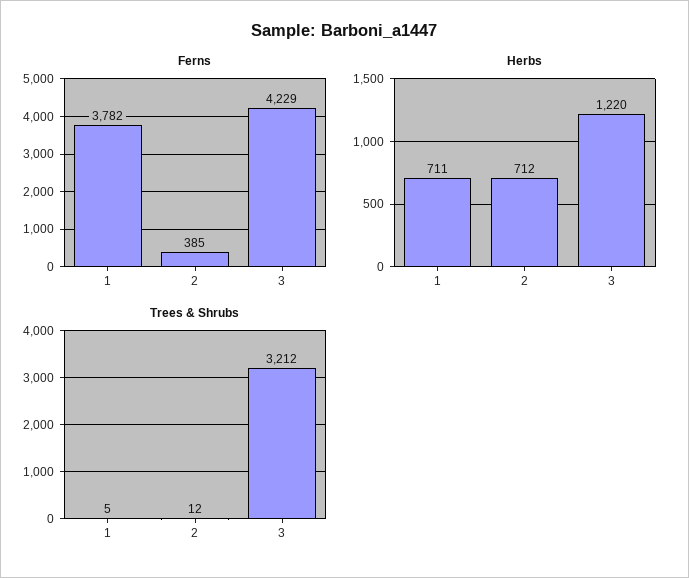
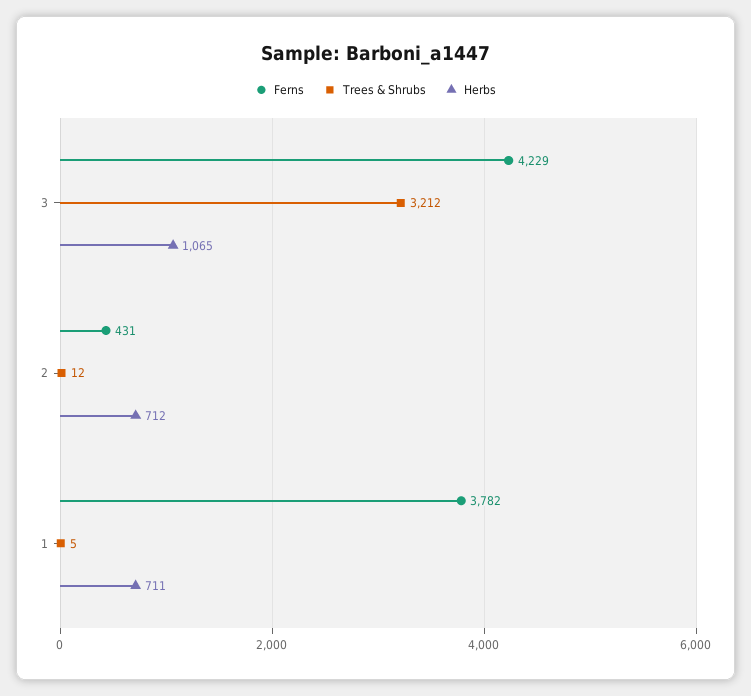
Ferns, 2: 385 -> 431
Herbs, 3: 1220 -> 1065

